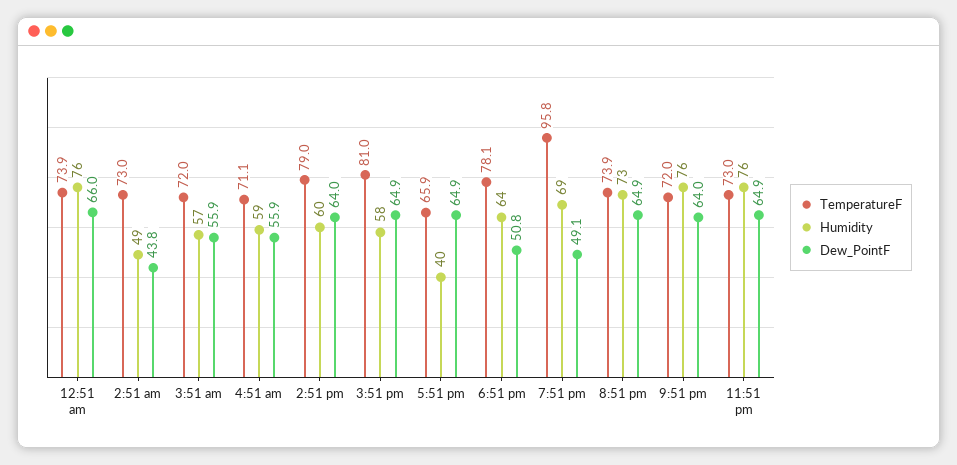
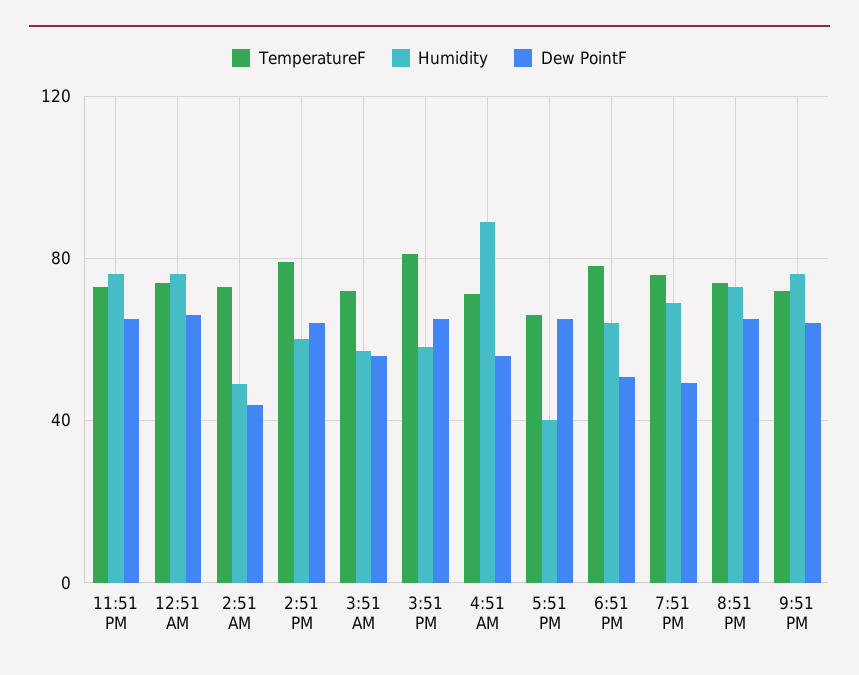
Humidity, 4:51 am: 59 -> 90
TemperatureF, 7:51 pm: 95.8 -> 75

